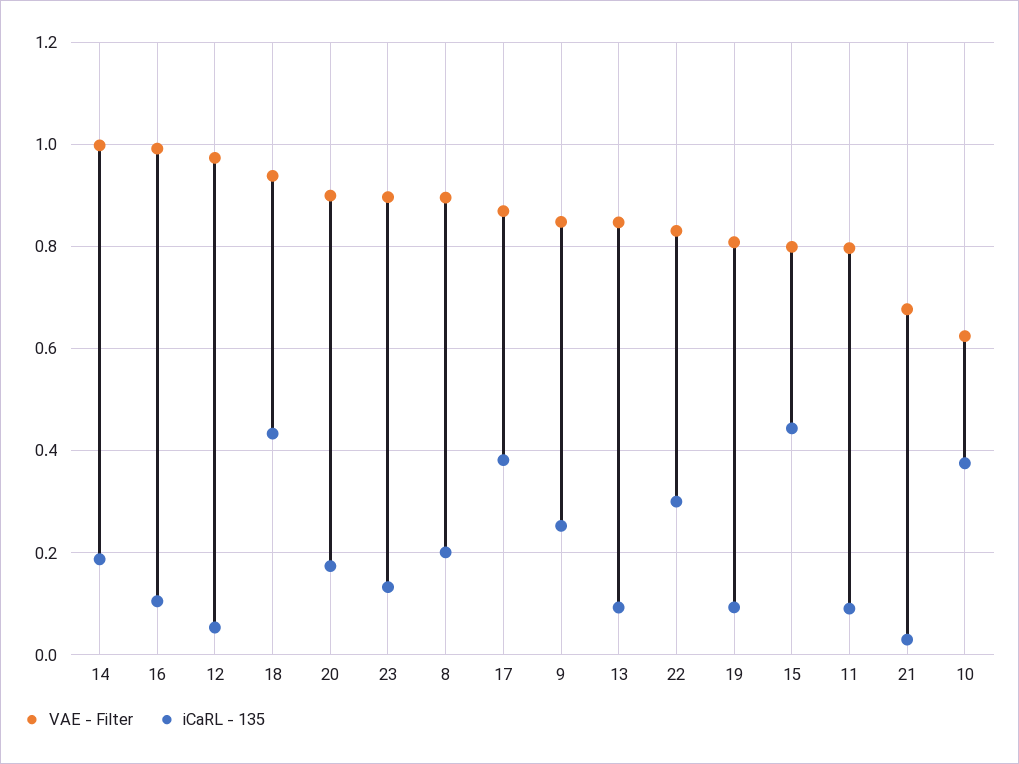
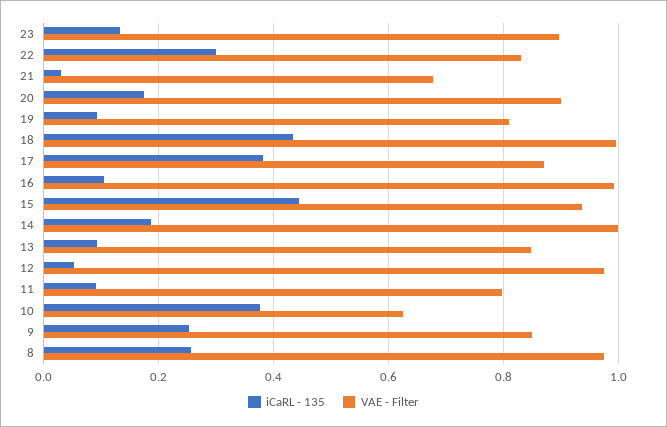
VAE - Filter, 18: 0.94 -> 1
VAE - Filter, 8: 0.9 -> 0.98
iCaRL - 135, 8: 0.2 -> 0.26
VAE - Filter, 15: 0.8 -> 0.94

